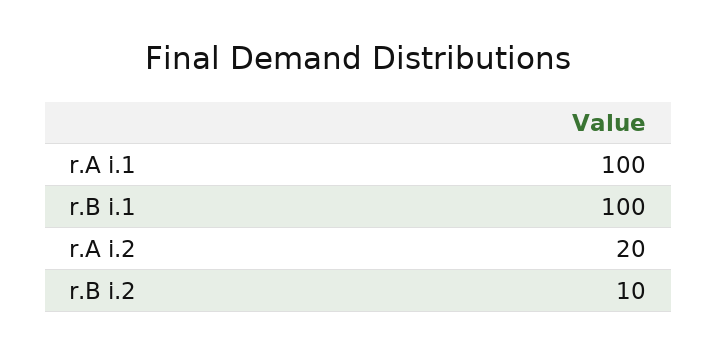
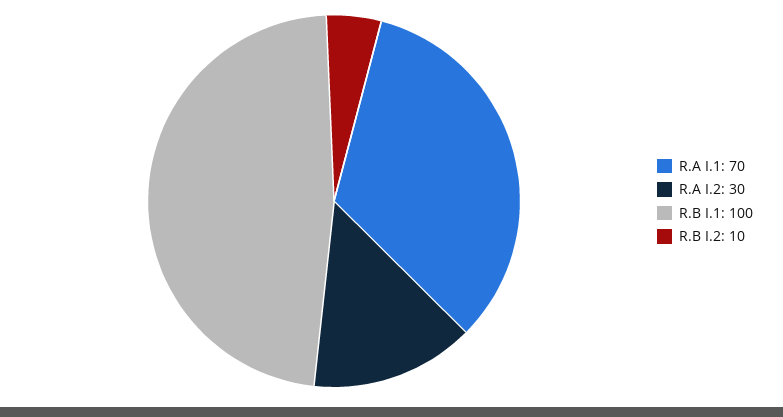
r.A i.1: 100 -> 70
r.A i.2: 20 -> 30

